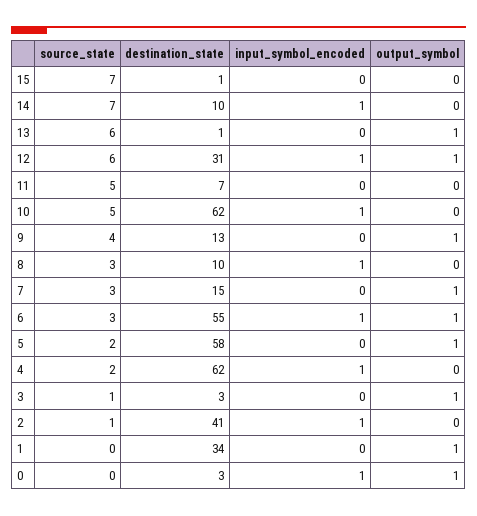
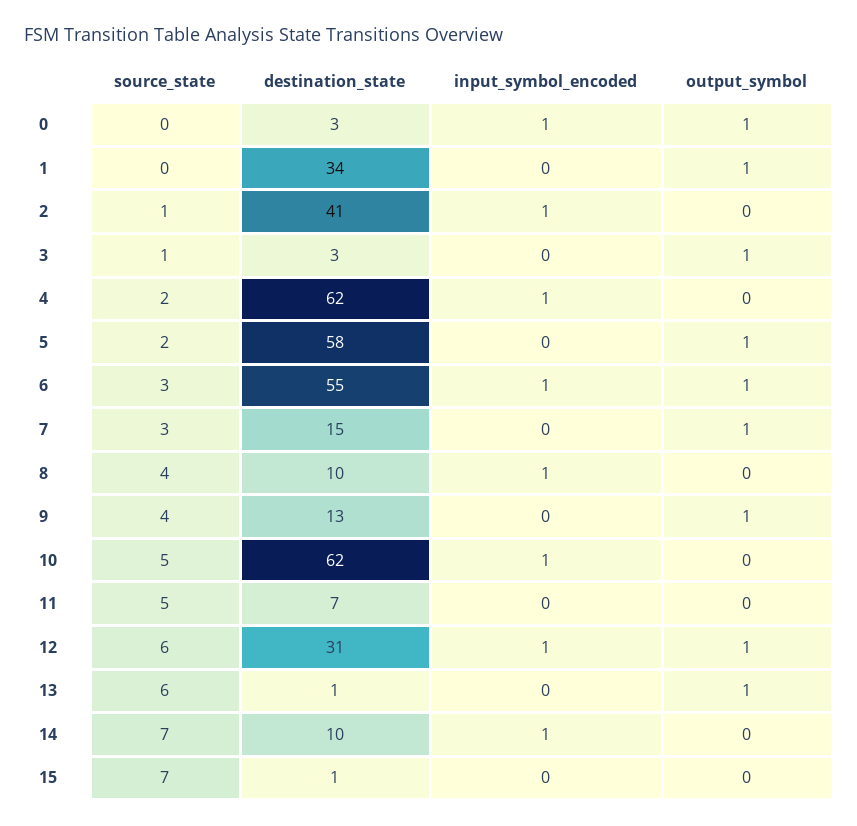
source_state, 8: 3 -> 4

